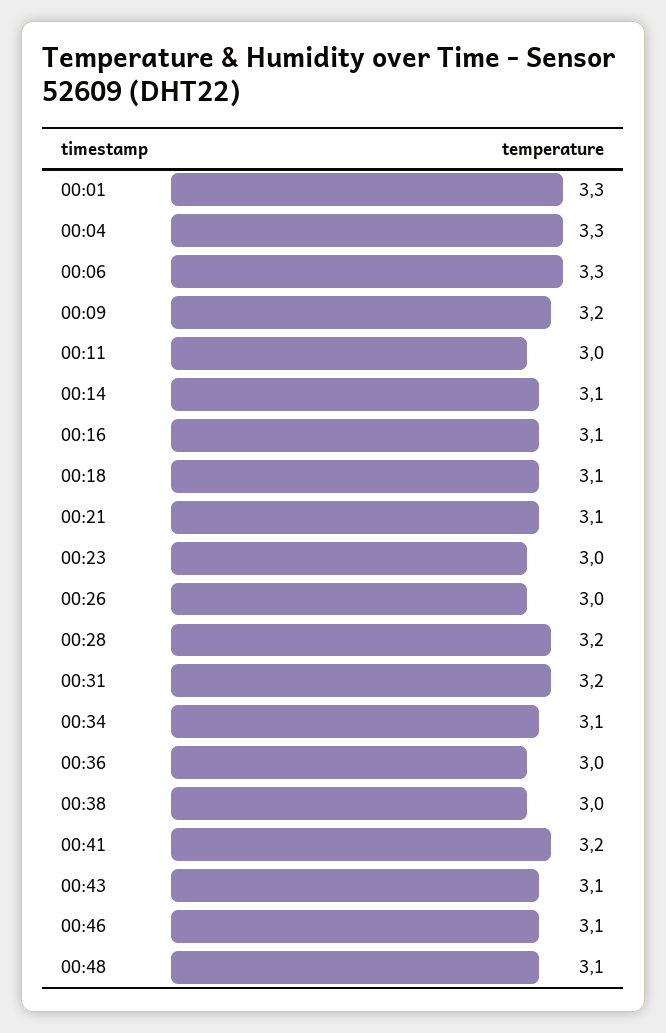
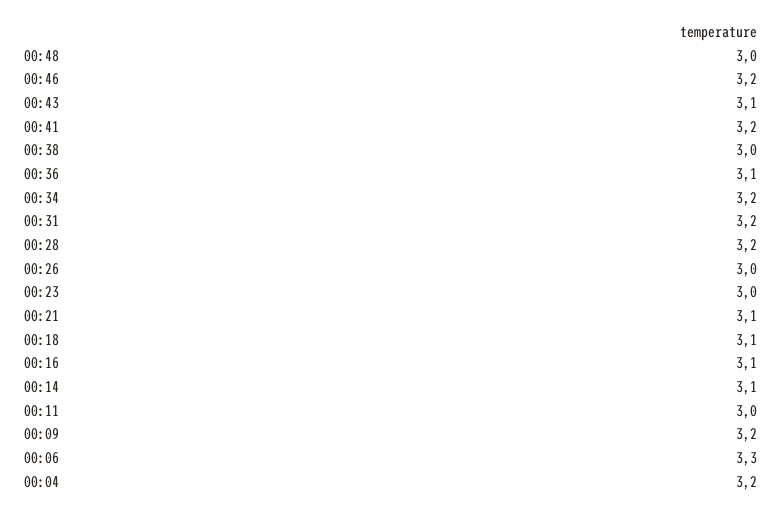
00:01: 3.3 -> none
00:04: 3.3 -> 3.2
00:34: 3.1 -> 3.2
00:36: 3 -> 3.1
00:46: 3.1 -> 3.2
00:48: 3.1 -> 3

